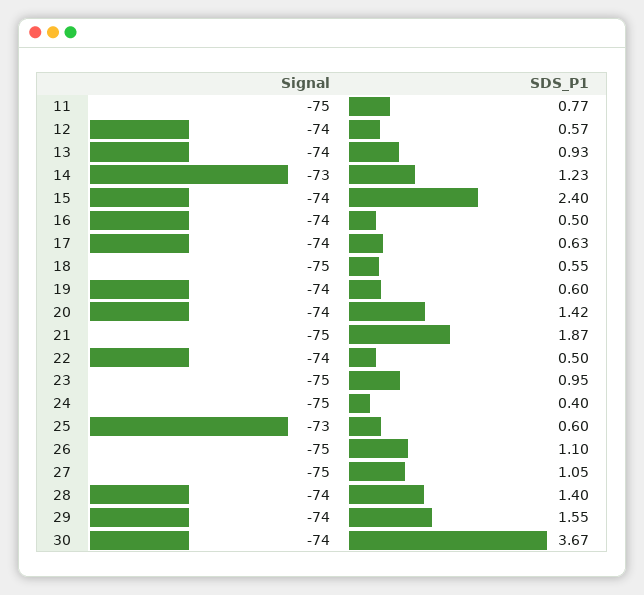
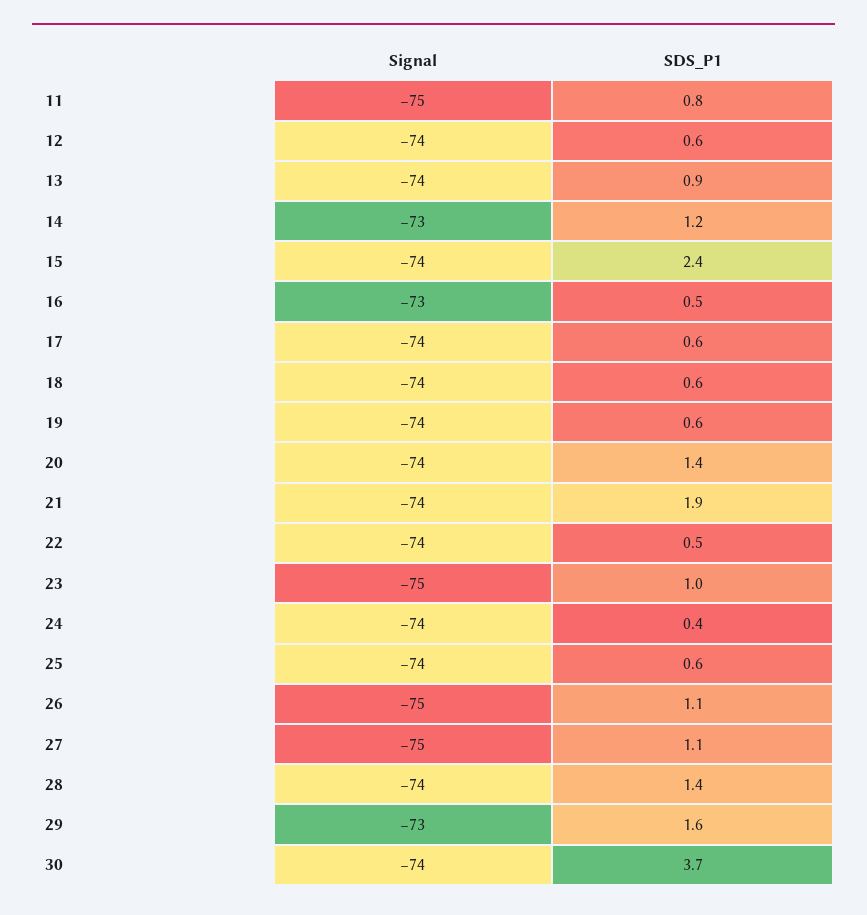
Signal, 16: -74 -> -73
Signal, 18: -75 -> -74
Signal, 21: -75 -> -74
Signal, 24: -75 -> -74
Signal, 25: -73 -> -74
Signal, 29: -74 -> -73

